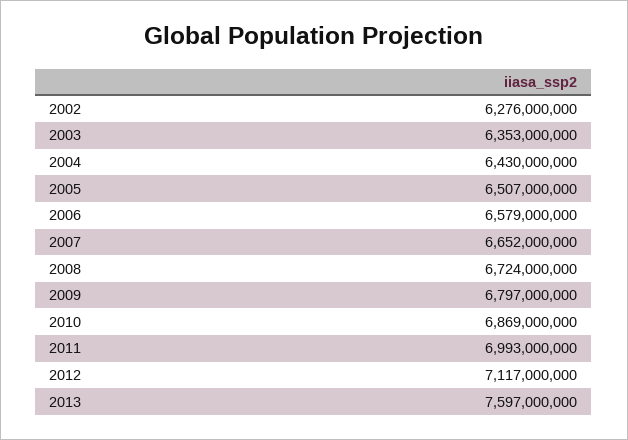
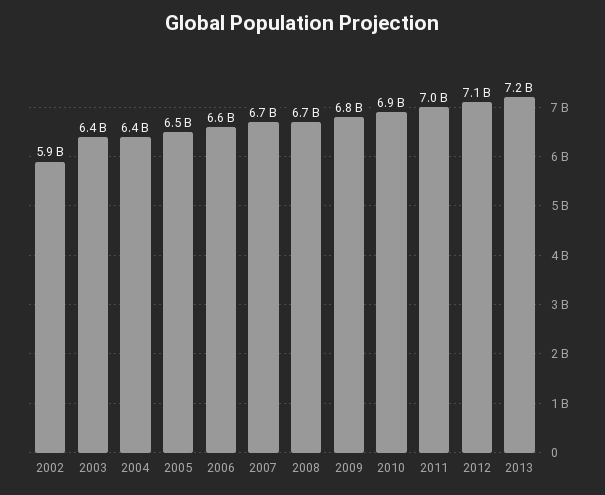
2002: 6276000000 -> 5900000000
2013: 7597000000 -> 7200000000

